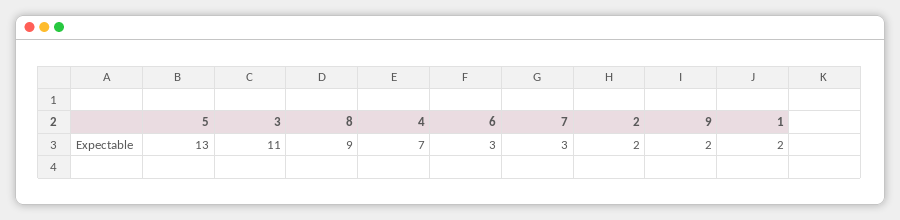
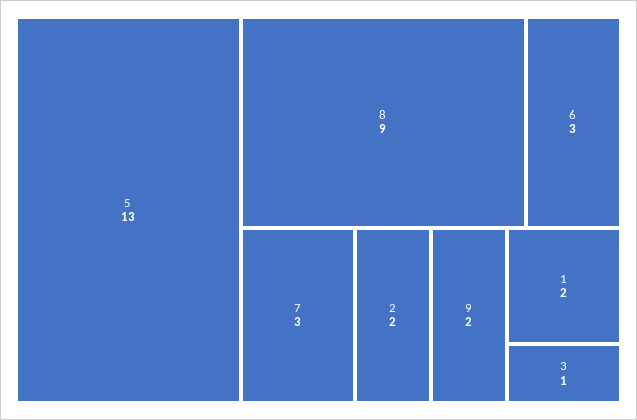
3: 11 -> 1
4: 7 -> none

